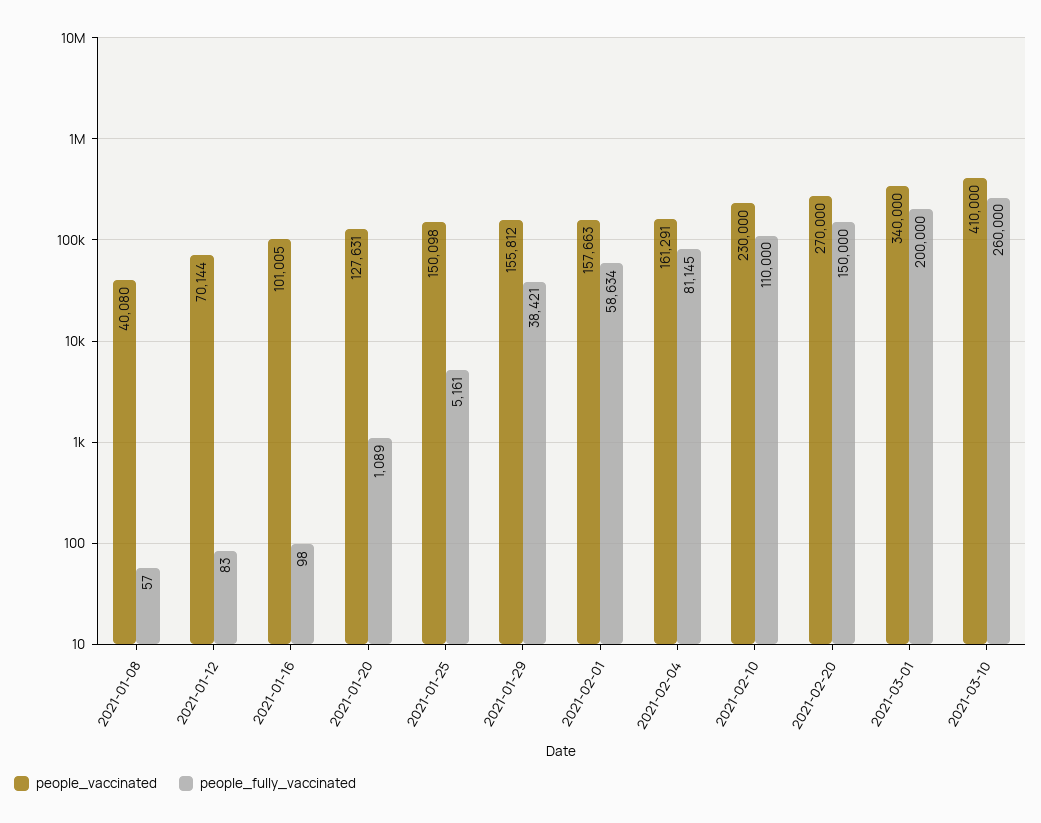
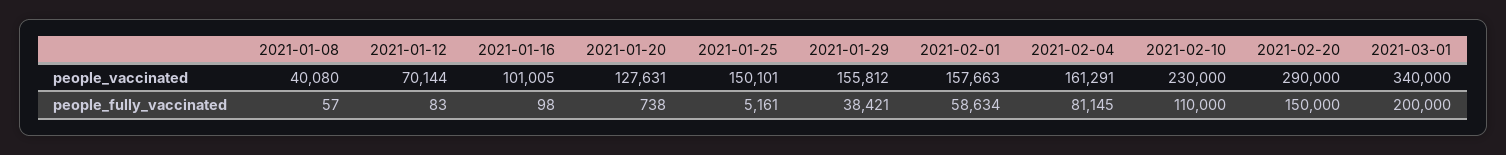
people_fully_vaccinated, 2021-01-20: 1089 -> 738
people_vaccinated, 2021-01-25: 150098 -> 150101
people_vaccinated, 2021-02-20: 270000 -> 290000
people_vaccinated, 2021-03-10: 410000 -> none
people_fully_vaccinated, 2021-03-10: 260000 -> none

